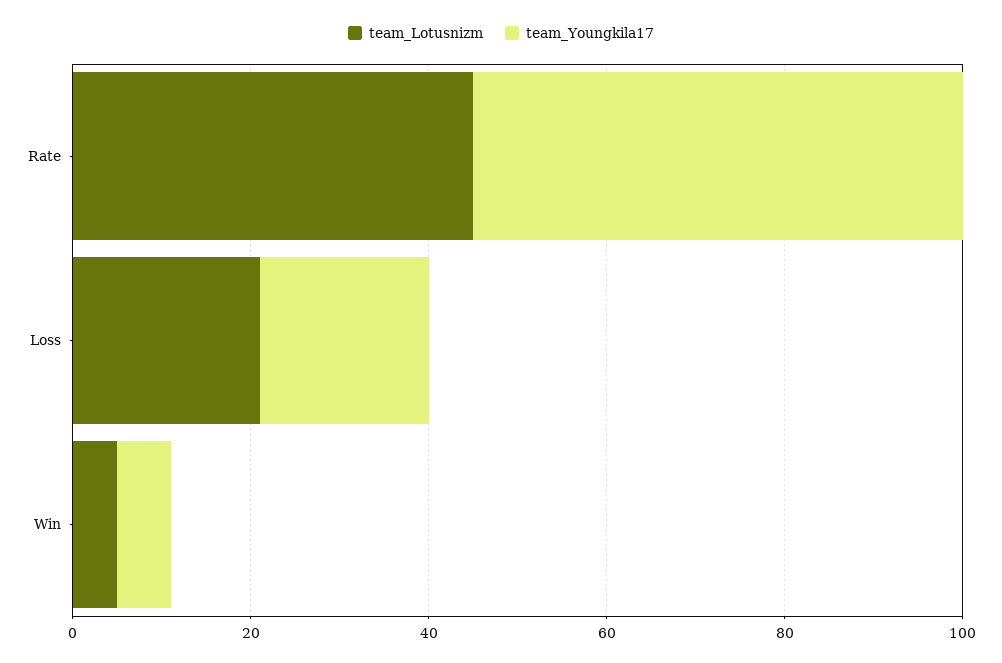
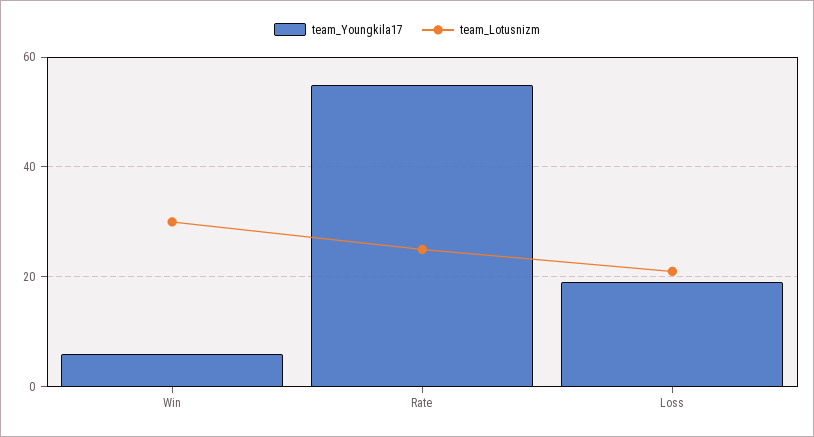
team_Lotusnizm, Rate: 45 -> 25
team_Lotusnizm, Win: 5 -> 30

